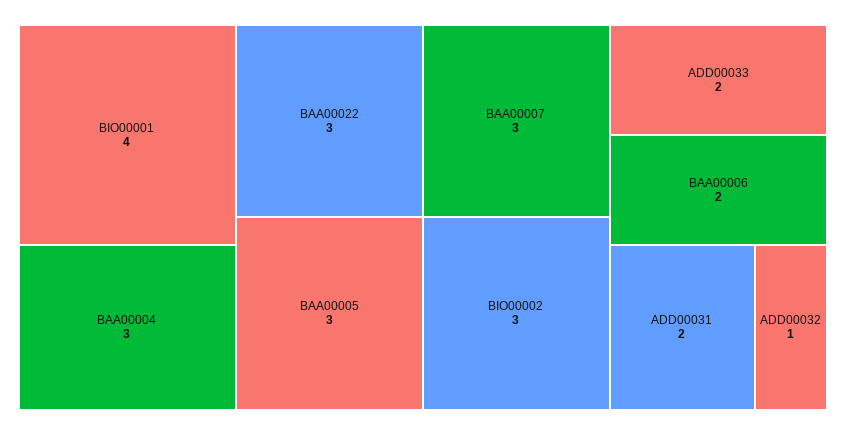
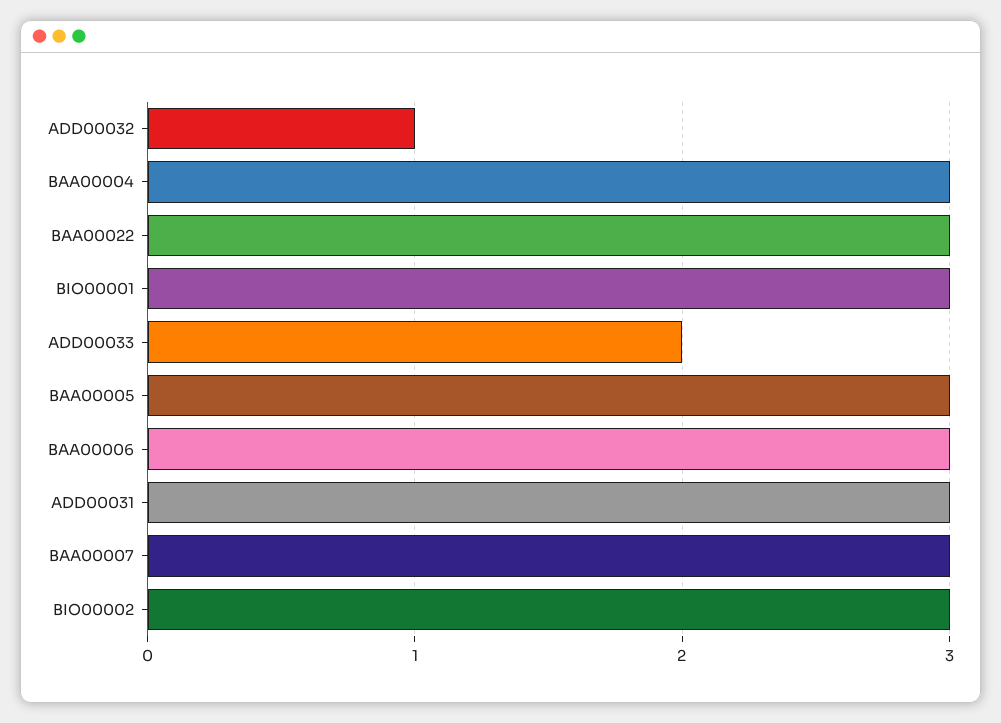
BIO00001: 4 -> 3
BAA00006: 2 -> 3
ADD00031: 2 -> 3

